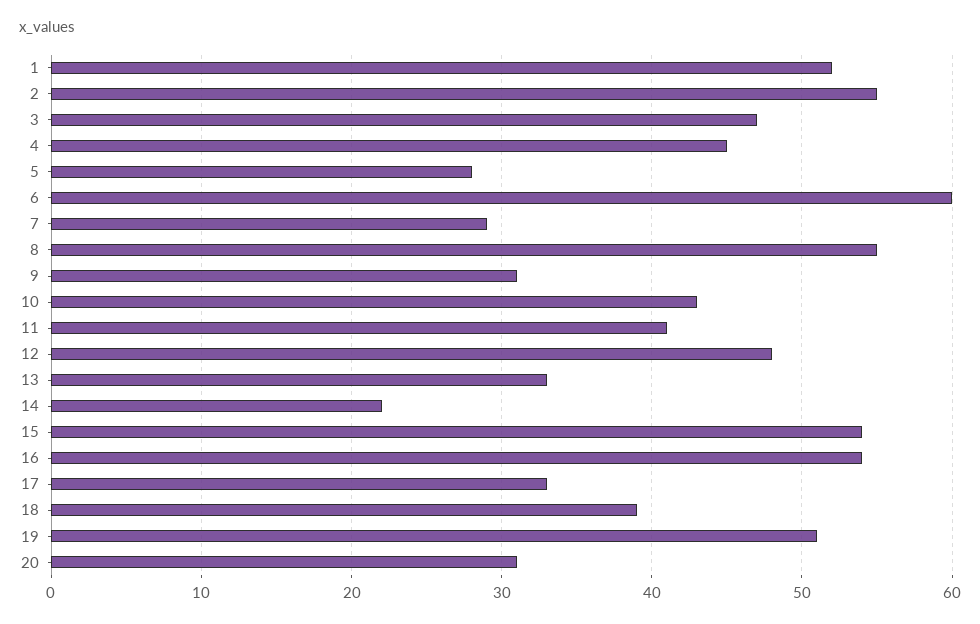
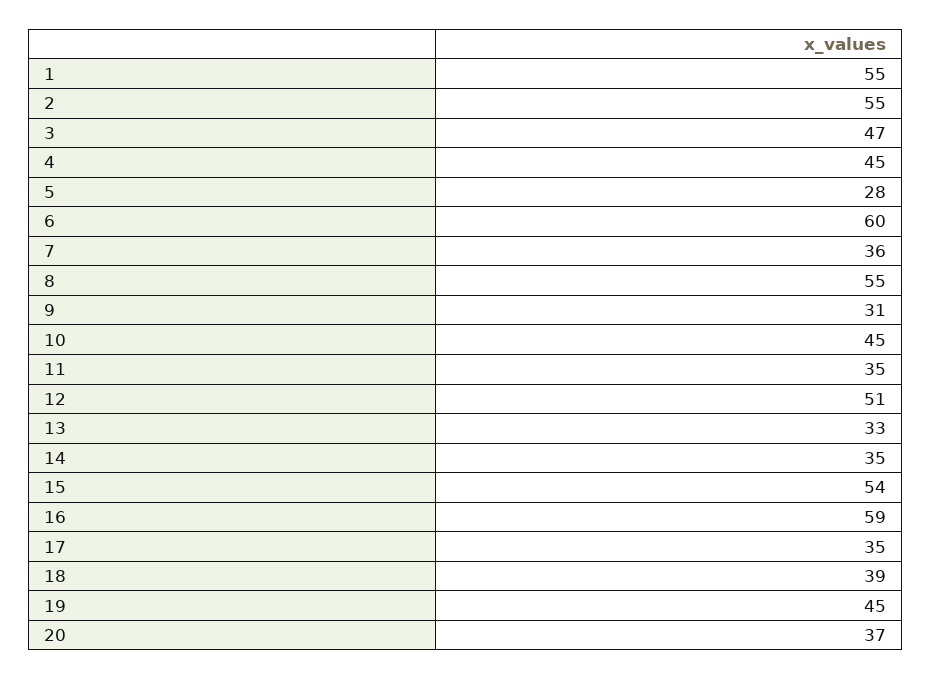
1: 52 -> 55
7: 29 -> 36
10: 43 -> 45
11: 41 -> 35
12: 48 -> 51
14: 22 -> 35
16: 54 -> 59
17: 33 -> 35
19: 51 -> 45
20: 31 -> 37

